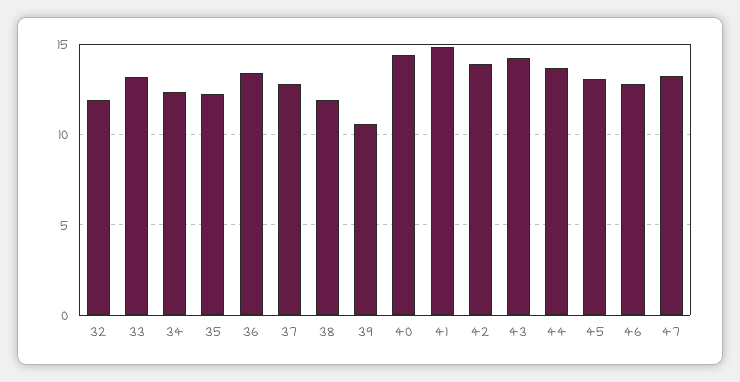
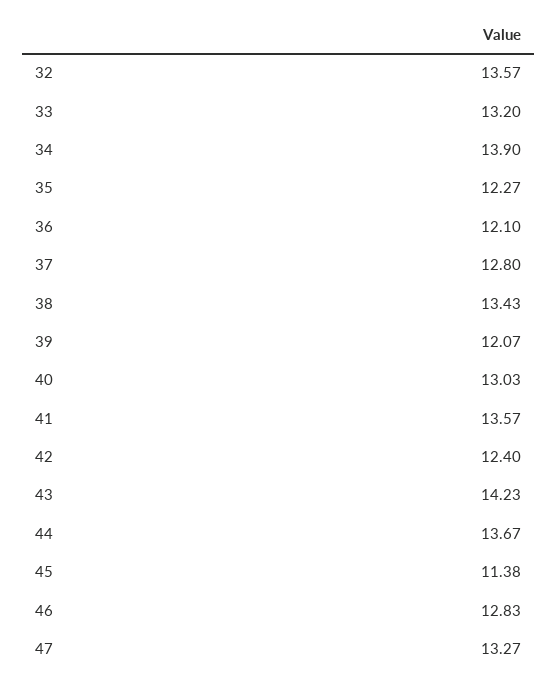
32: 12 -> 13.57
34: 12.5 -> 13.9
36: 13.5 -> 12.1
38: 12 -> 13.43
39: 10.5 -> 12.07
40: 14.5 -> 13.03
41: 15 -> 13.57
42: 14 -> 12.4
45: 13 -> 11.38

